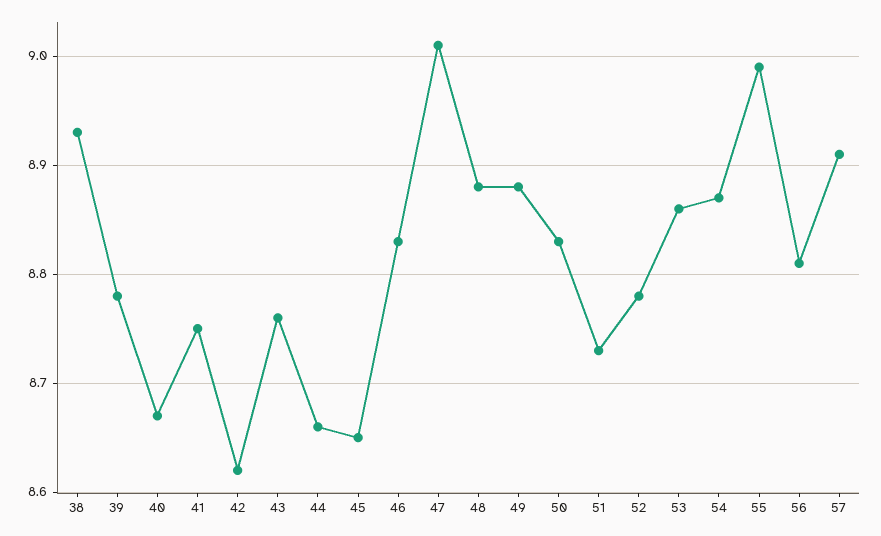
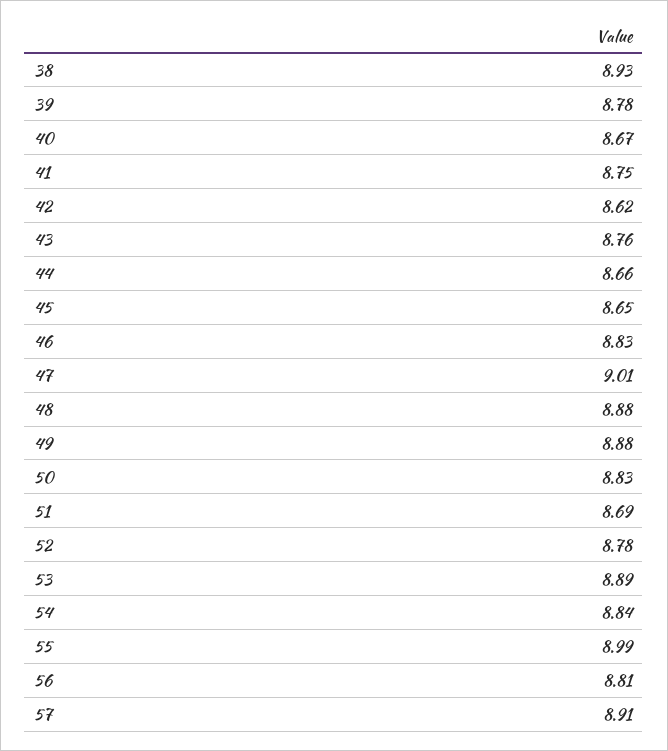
51: 8.73 -> 8.69
53: 8.86 -> 8.89
54: 8.87 -> 8.84

